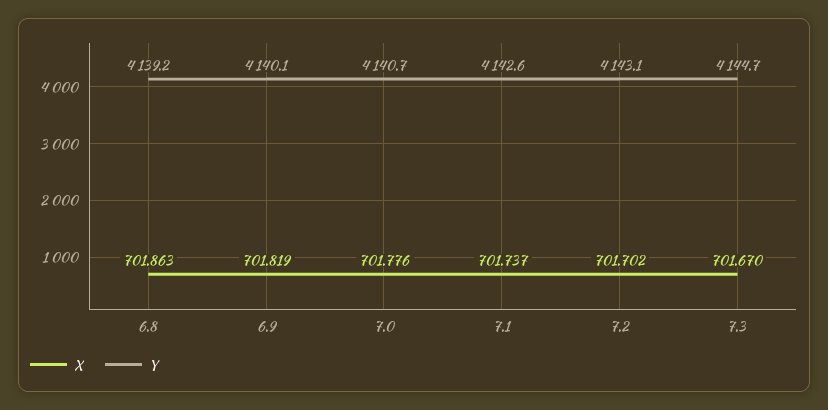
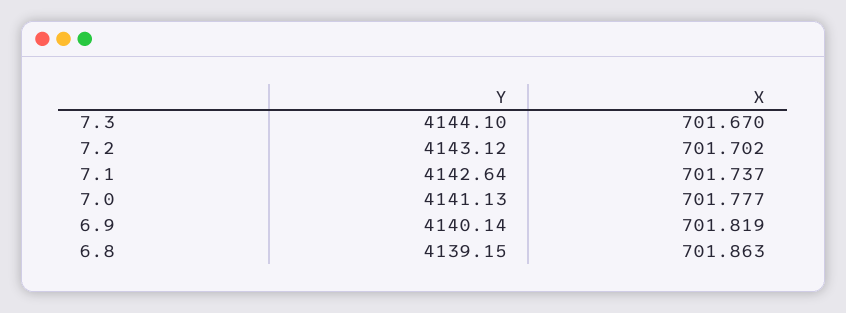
X, 7.0: 701.776 -> 701.777
Y, 7.0: 4140.7 -> 4141.13
Y, 7.3: 4144.7 -> 4144.1

